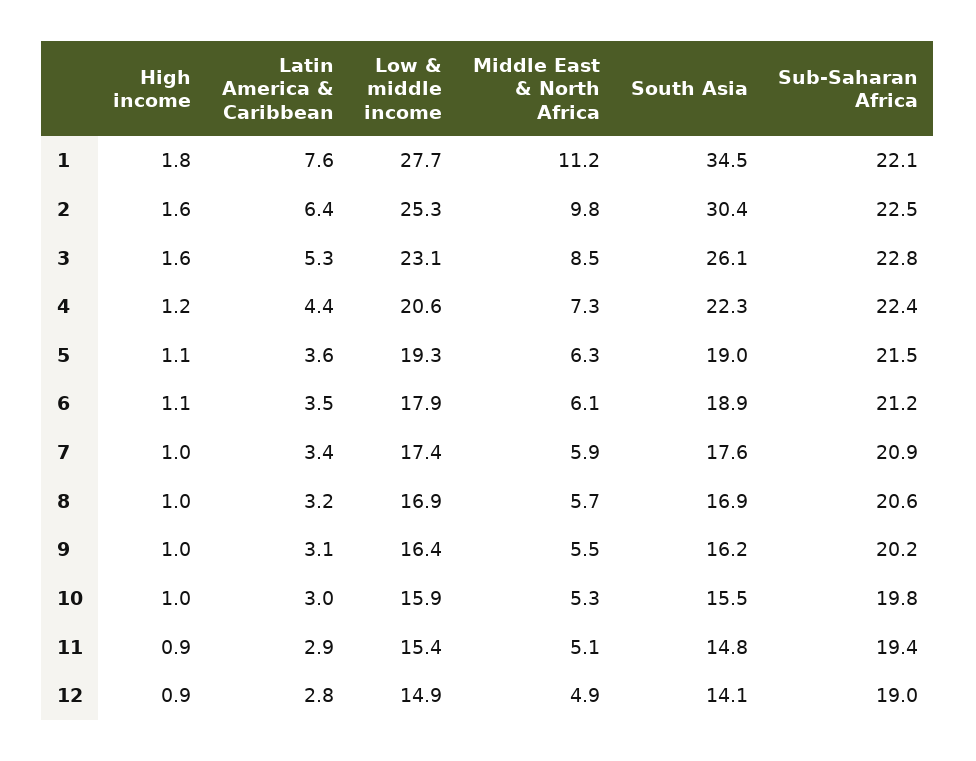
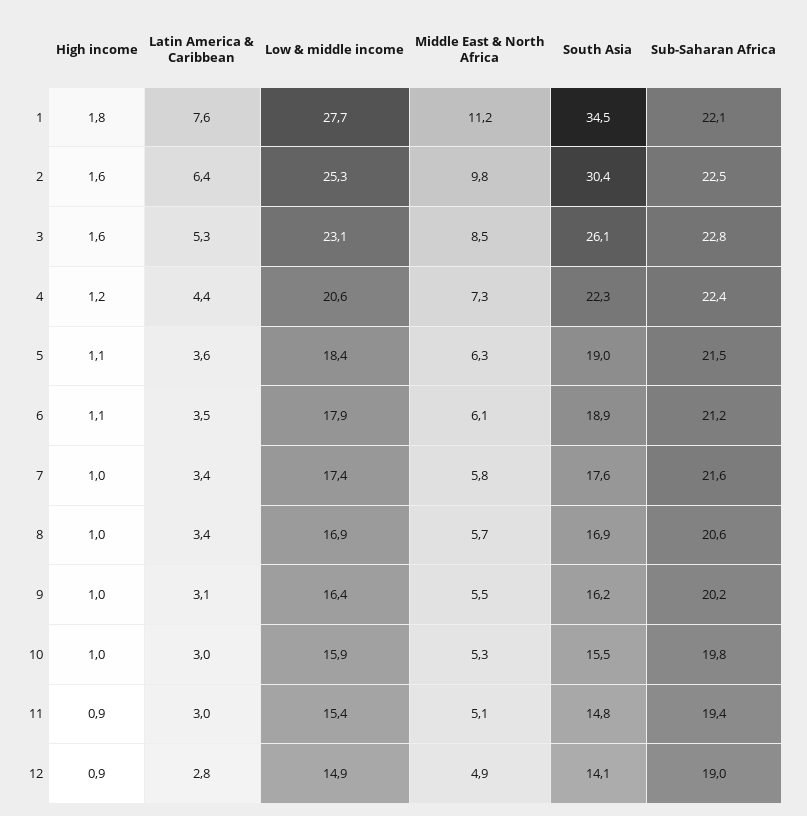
Low & middle income, 5: 19.3 -> 18.4
Middle East & North Africa, 7: 5.9 -> 5.8
Sub-Saharan Africa, 7: 20.9 -> 21.6
Latin America & Caribbean, 8: 3.2 -> 3.4
Latin America & Caribbean, 11: 2.9 -> 3

